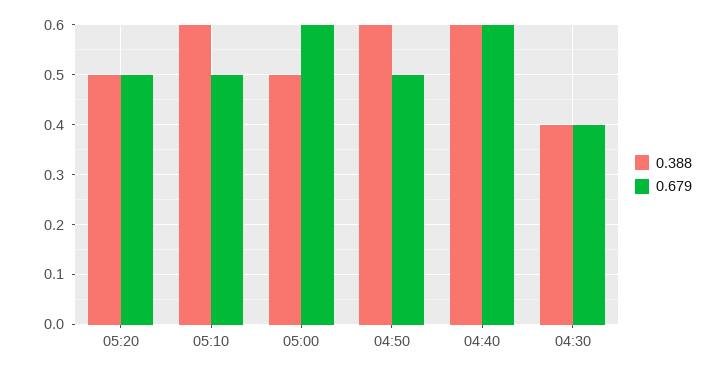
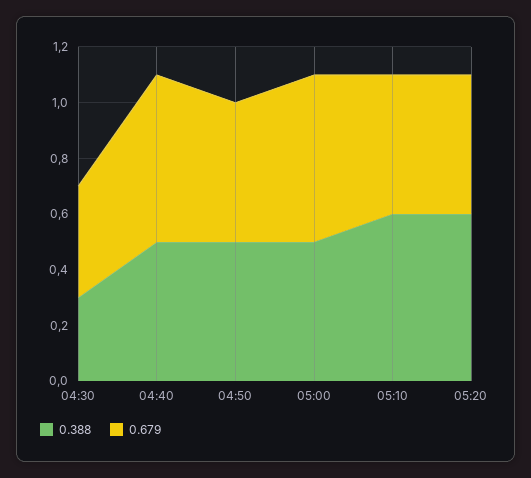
0.388, 05:20: 0.5 -> 0.6
0.388, 04:50: 0.6 -> 0.5
0.388, 04:40: 0.6 -> 0.5
0.388, 04:30: 0.4 -> 0.3

